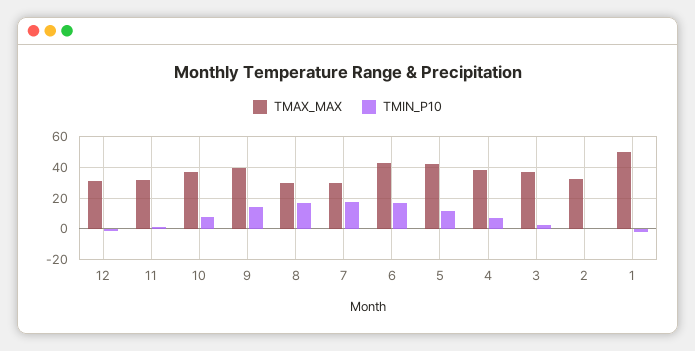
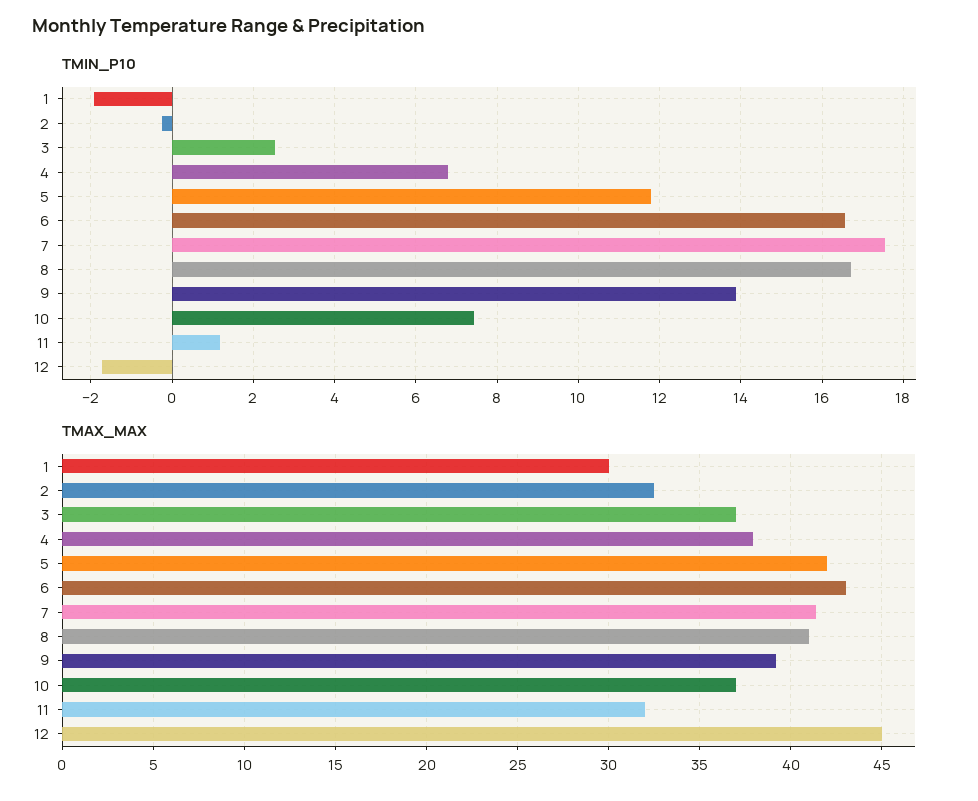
TMAX_MAX, 12: 30 -> 45
TMAX_MAX, 8: 30 -> 41
TMAX_MAX, 7: 30 -> 41.5
TMAX_MAX, 1: 50 -> 30

